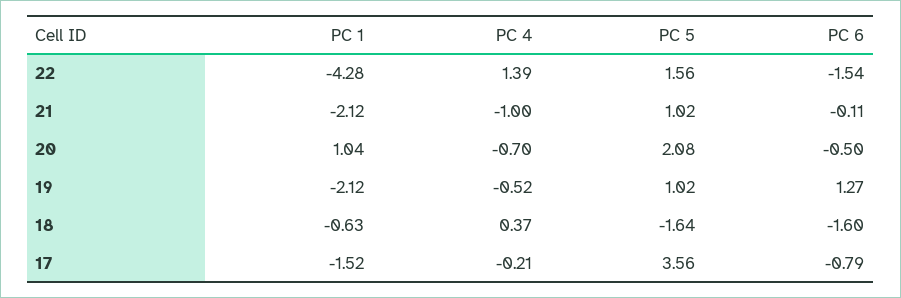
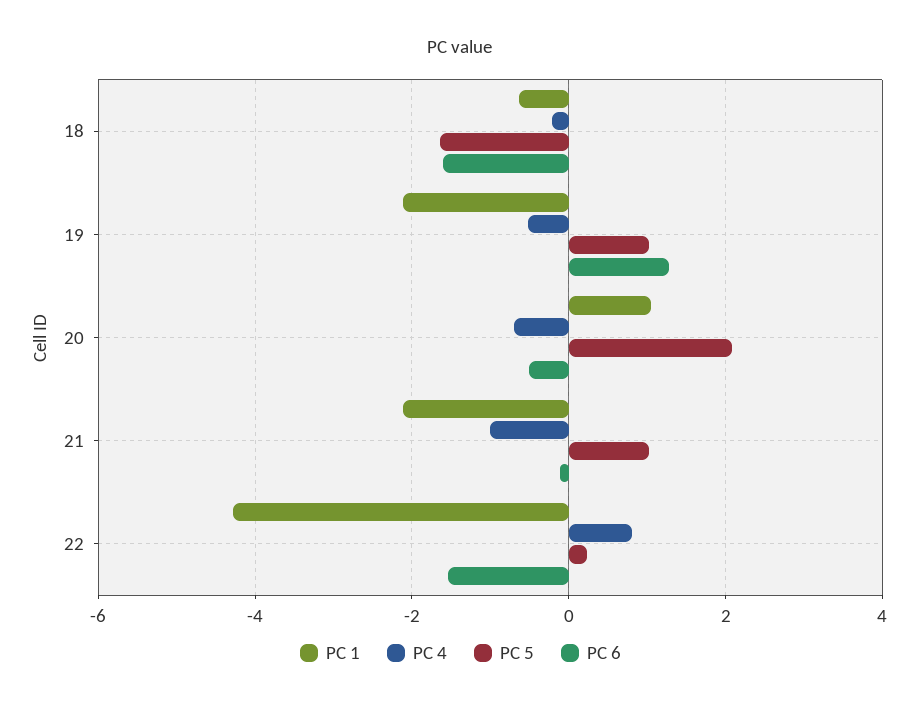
PC 4, 22: 1.39 -> 0.8
PC 5, 22: 1.56 -> 0.2
PC 4, 18: 0.37 -> -0.2
PC 1, 17: -1.52 -> none
PC 4, 17: -0.21 -> none
PC 5, 17: 3.56 -> none
PC 6, 17: -0.79 -> none

